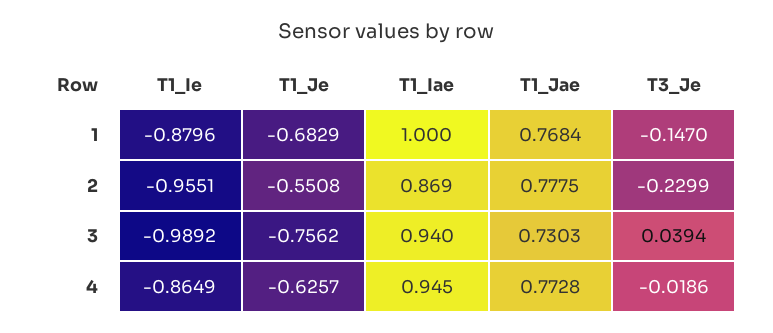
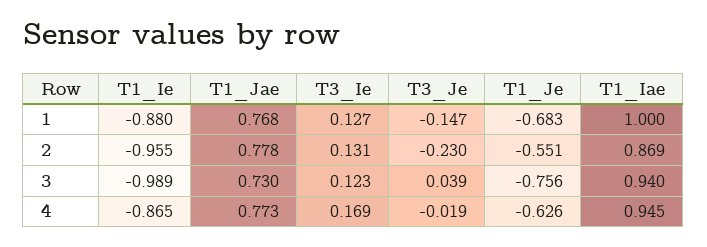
T3_Ie, 1: none -> 0.127
T3_Ie, 2: none -> 0.131
T3_Ie, 3: none -> 0.123
T3_Ie, 4: none -> 0.169

